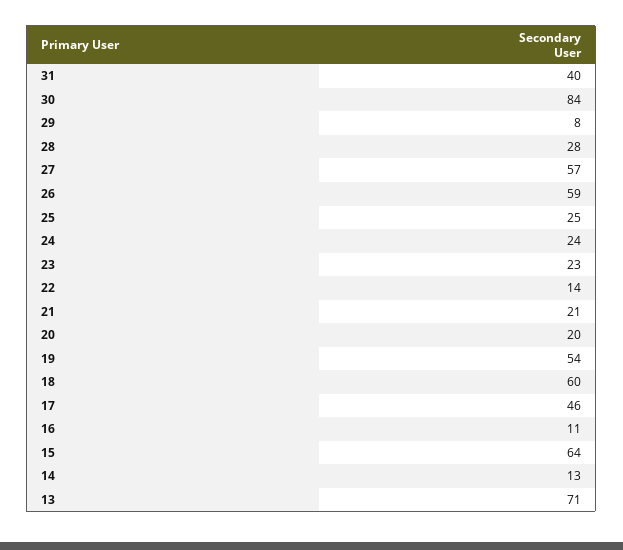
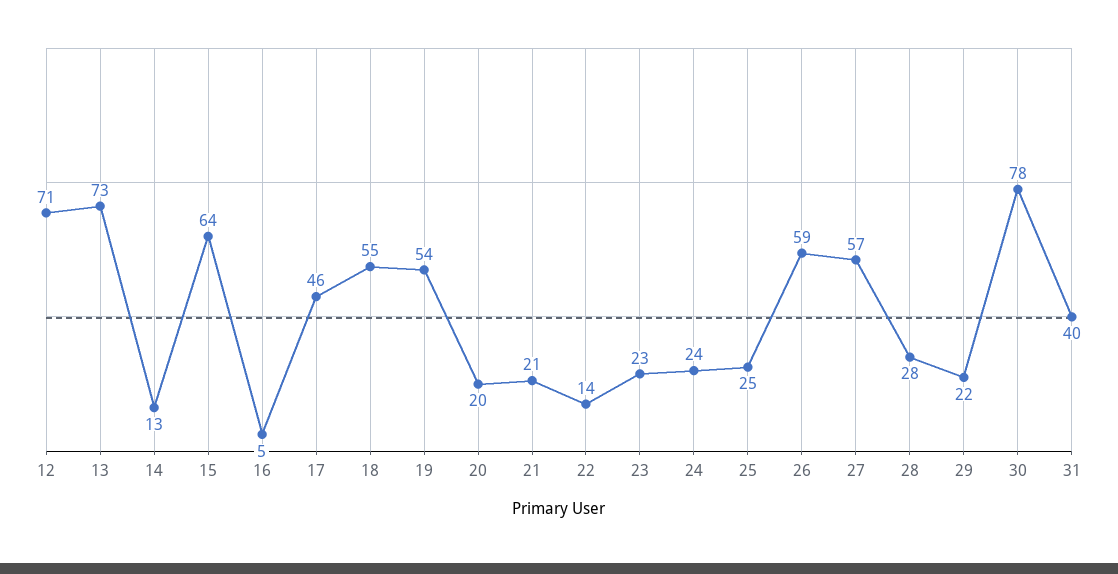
30: 84 -> 78
29: 8 -> 22
18: 60 -> 55
16: 11 -> 5
13: 71 -> 73
12: none -> 71

